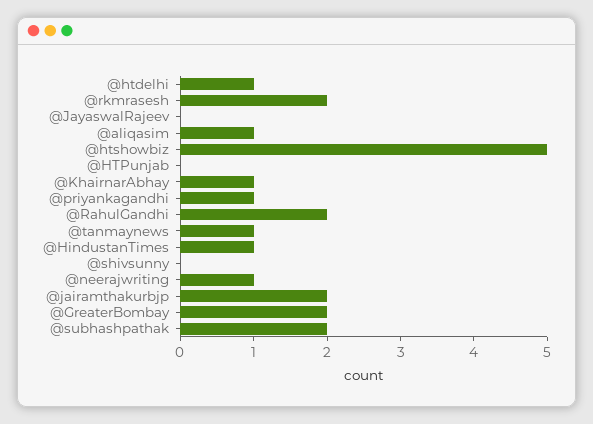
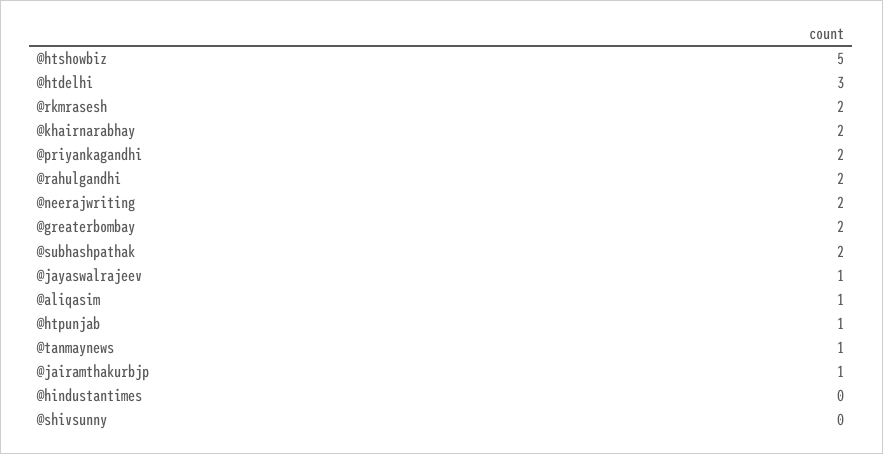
@htdelhi: 1 -> 3
@JayaswalRajeev: 0 -> 1
@HTPunjab: 0 -> 1
@KhairnarAbhay: 1 -> 2
@priyankagandhi: 1 -> 2
@HindustanTimes: 1 -> 0
@neerajwriting: 1 -> 2
@jairamthakurbjp: 2 -> 1

